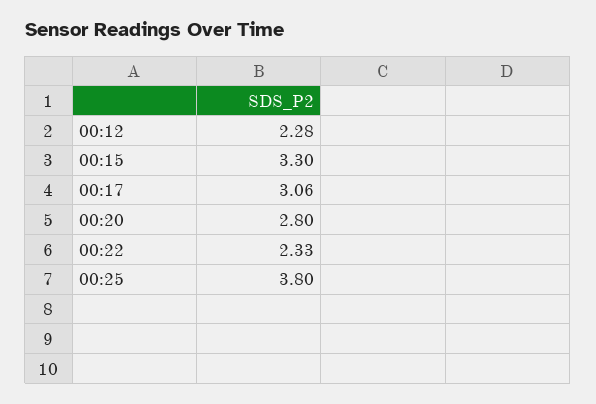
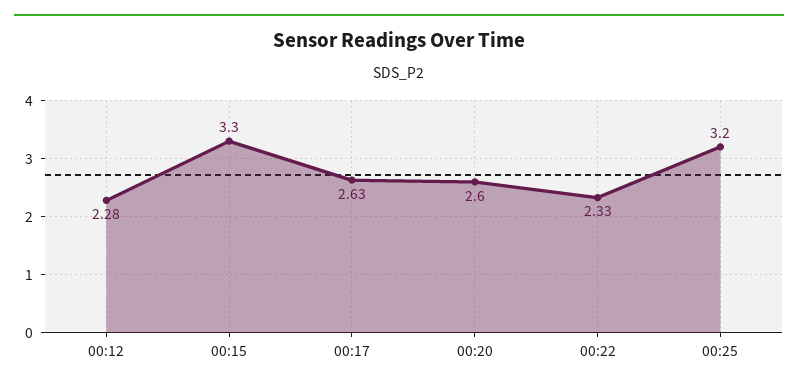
00:17: 3.06 -> 2.63
00:20: 2.8 -> 2.6
00:25: 3.8 -> 3.2

